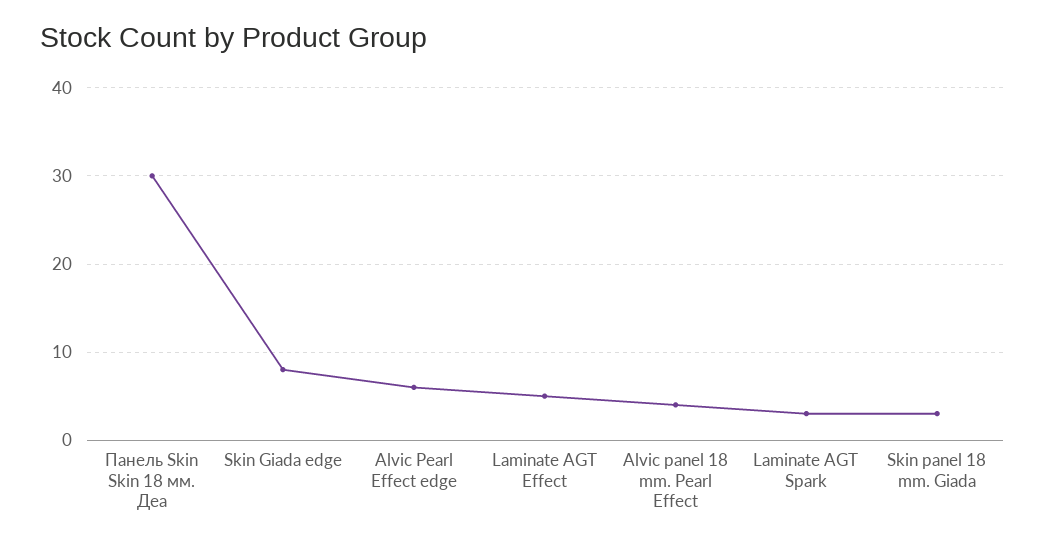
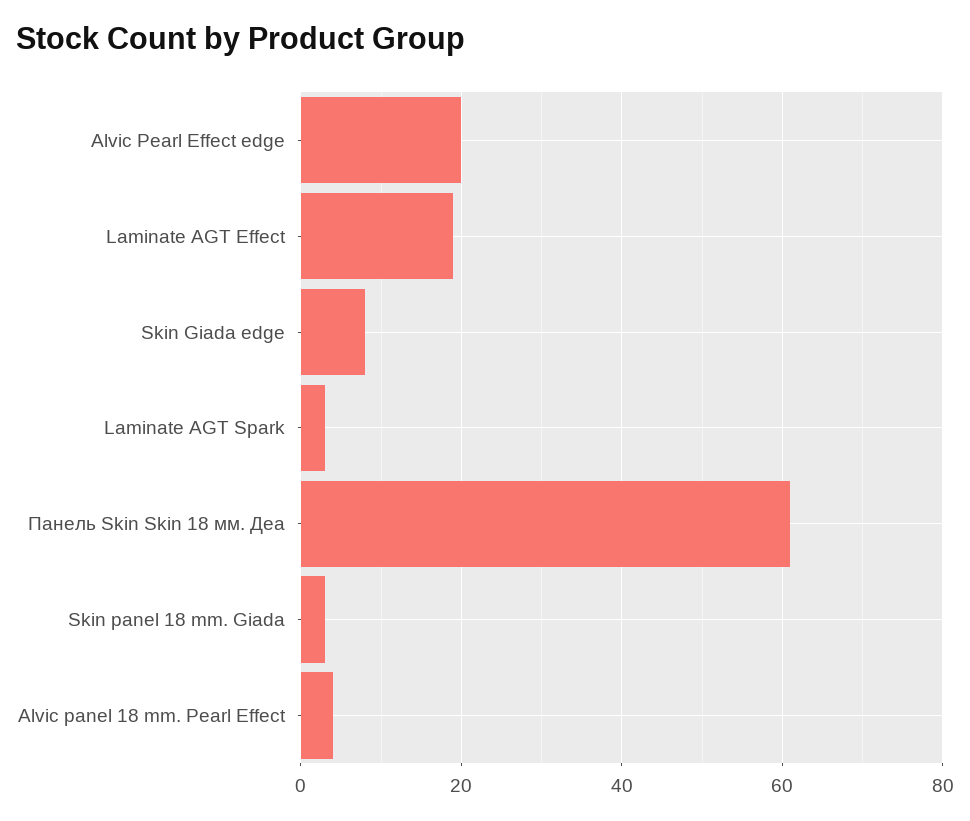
Панель Skin Skin 18 мм. Деа: 30 -> 60
Alvic Pearl Effect edge: 6 -> 20
Laminate AGT Effect: 5 -> 20

